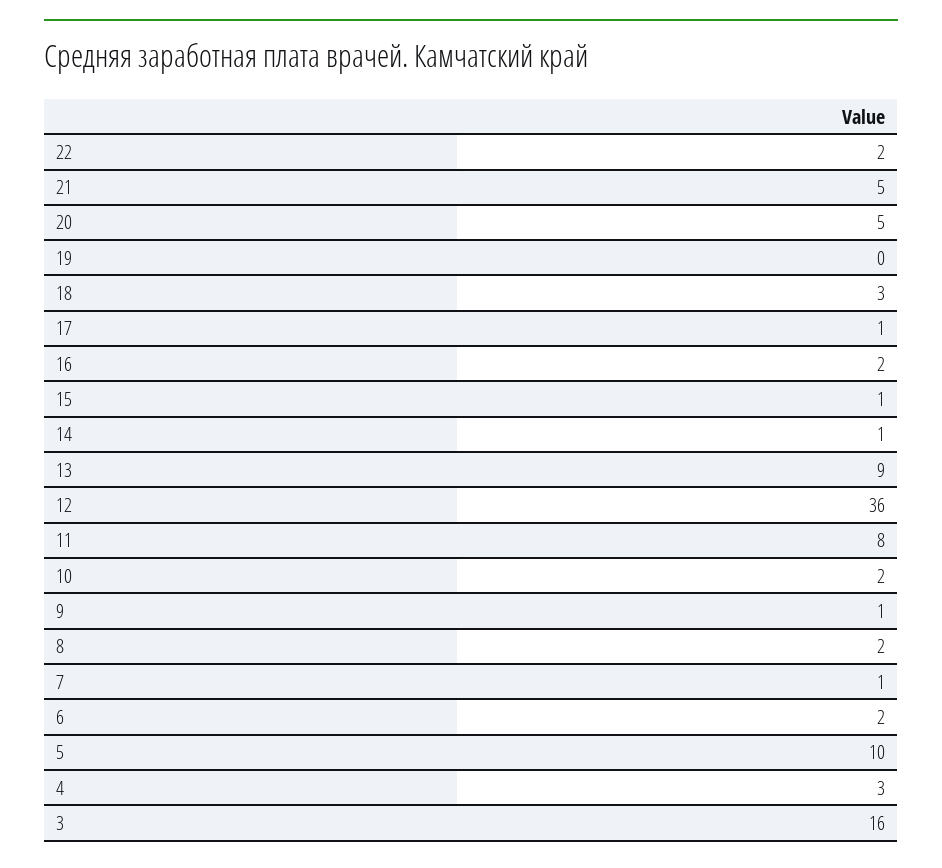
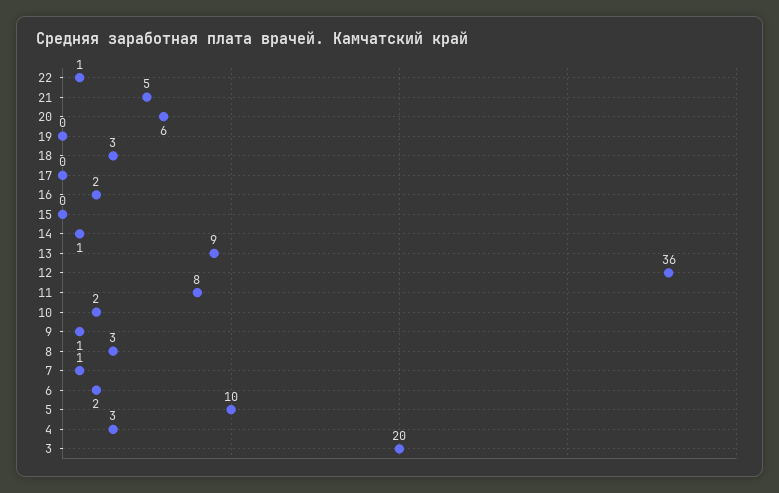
22: 2 -> 1
20: 5 -> 6
17: 1 -> 0
15: 1 -> 0
8: 2 -> 3
3: 16 -> 20

